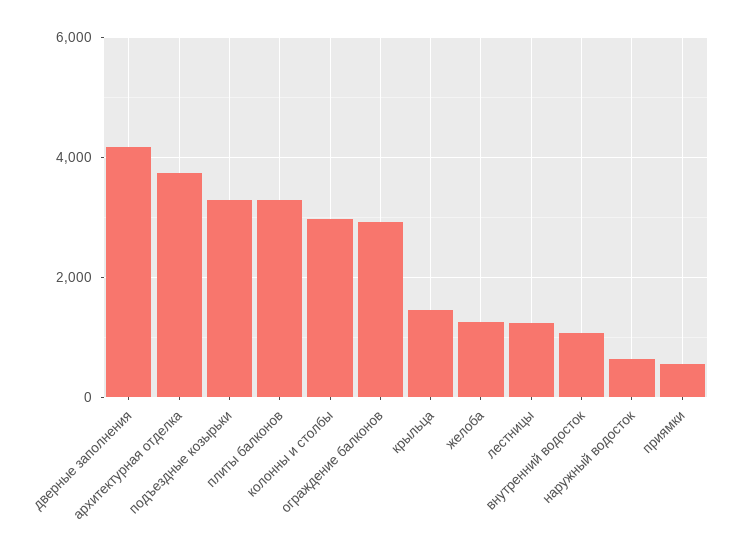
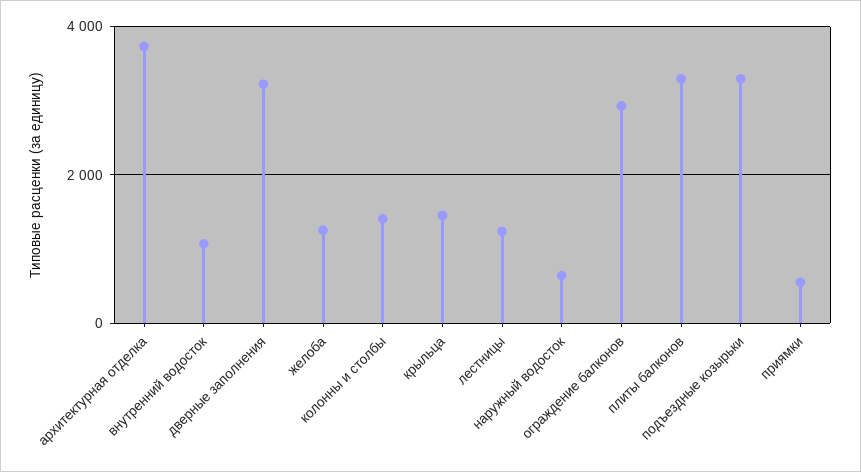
дверные заполнения: 4200 -> 3200
колонны и столбы: 3000 -> 1400

